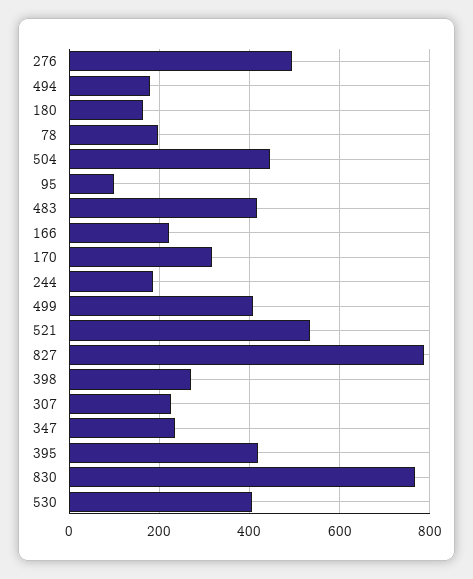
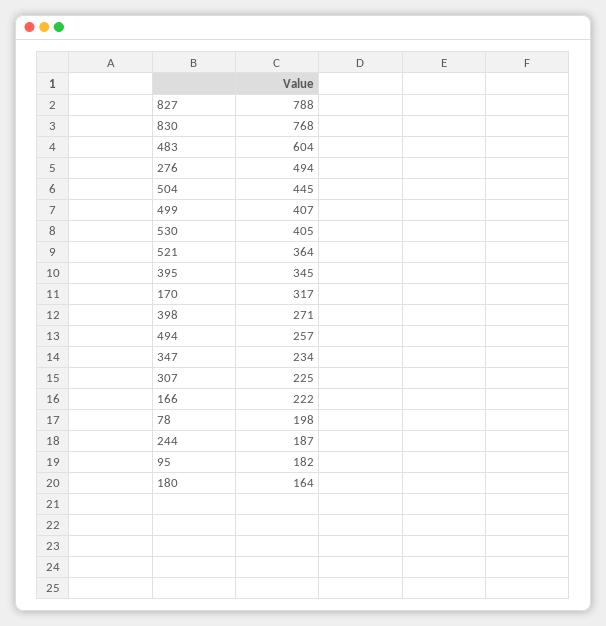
494: 180 -> 257
95: 100 -> 182
483: 420 -> 604
521: 540 -> 364
395: 420 -> 345

